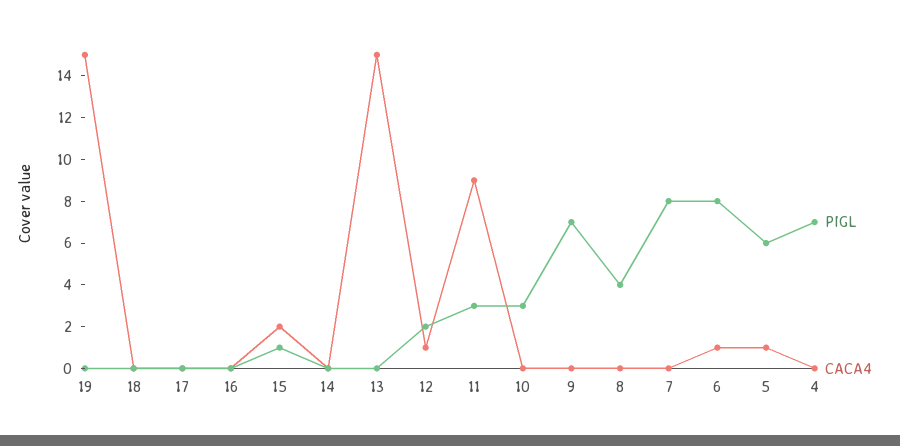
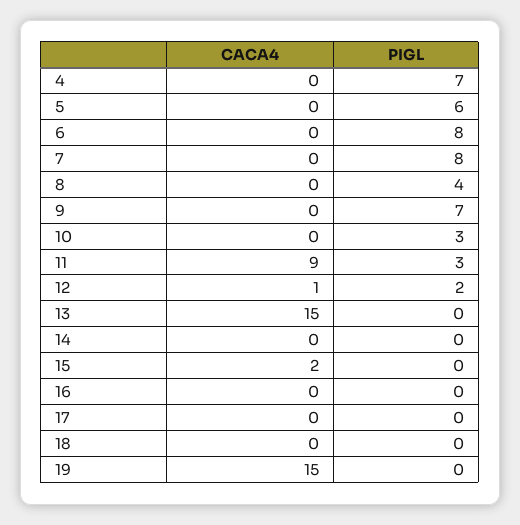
PIGL, 15: 1 -> 0
CACA4, 6: 1 -> 0
CACA4, 5: 1 -> 0

